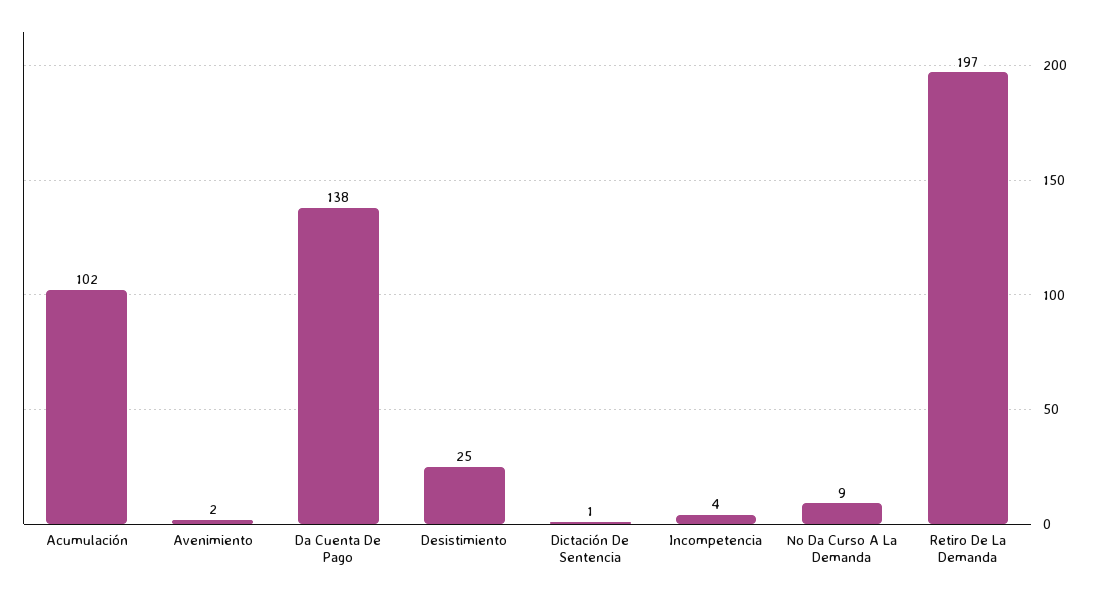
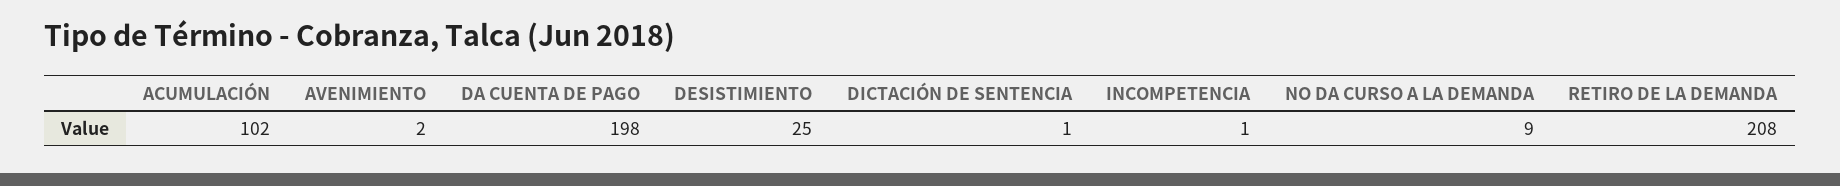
Da Cuenta De Pago: 138 -> 198
Incompetencia: 4 -> 1
Retiro De La Demanda: 197 -> 208

